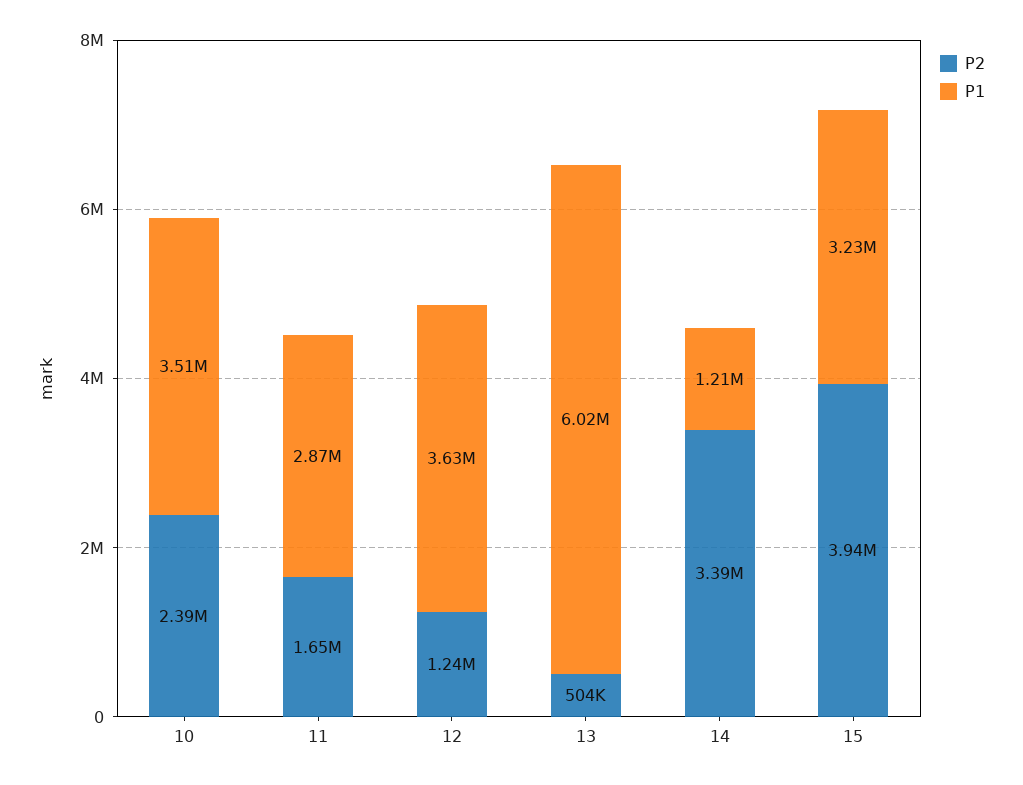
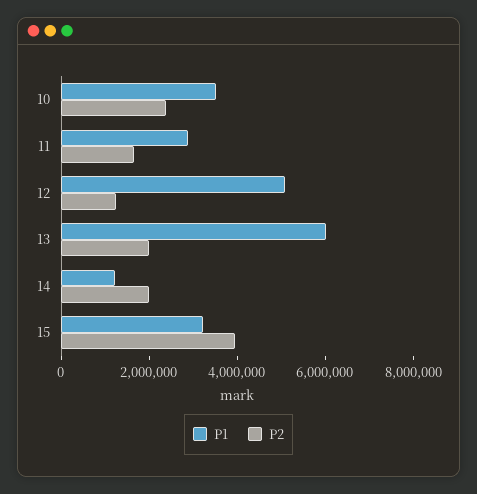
P1, 12: 3630000 -> 5000000
P2, 13: 504000 -> 2000000
P2, 14: 3390000 -> 2000000

